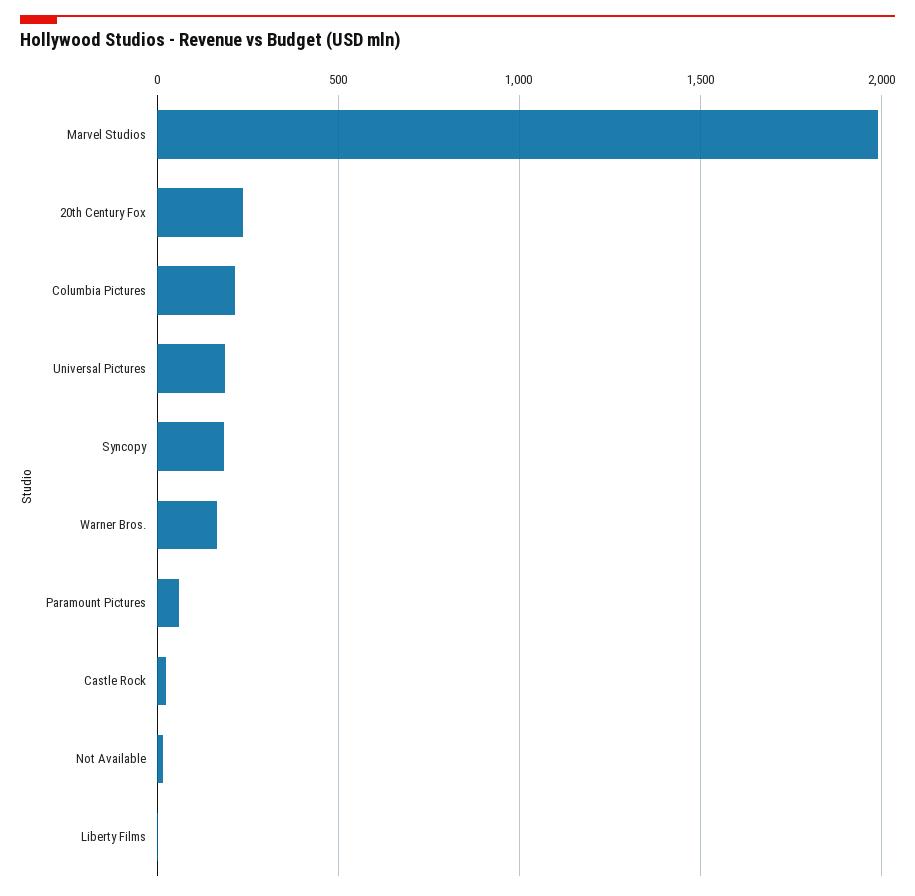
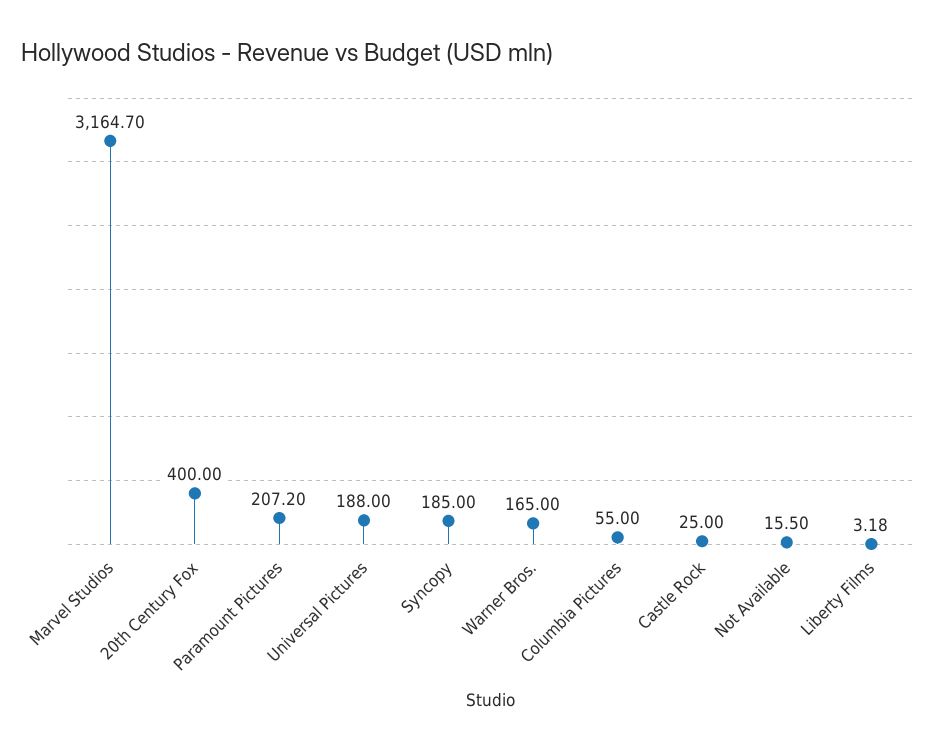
Marvel Studios: 2000 -> 3164.7
20th Century Fox: 250 -> 400
Columbia Pictures: 200 -> 55
Paramount Pictures: 50 -> 207.2

